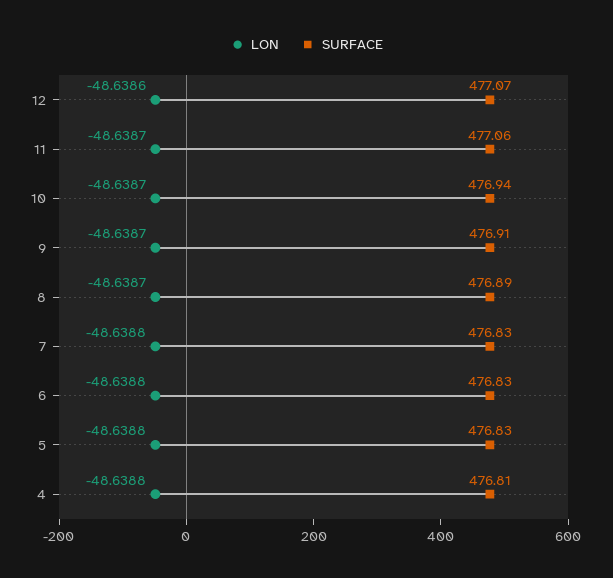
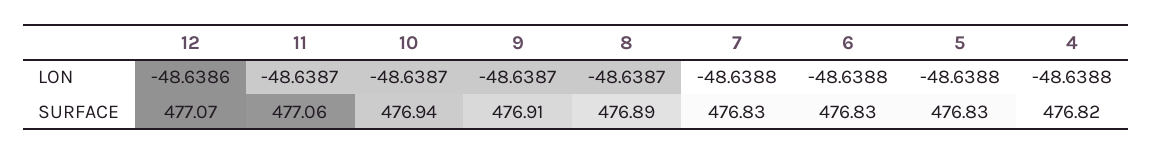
SURFACE, 4: 476.81 -> 476.82

